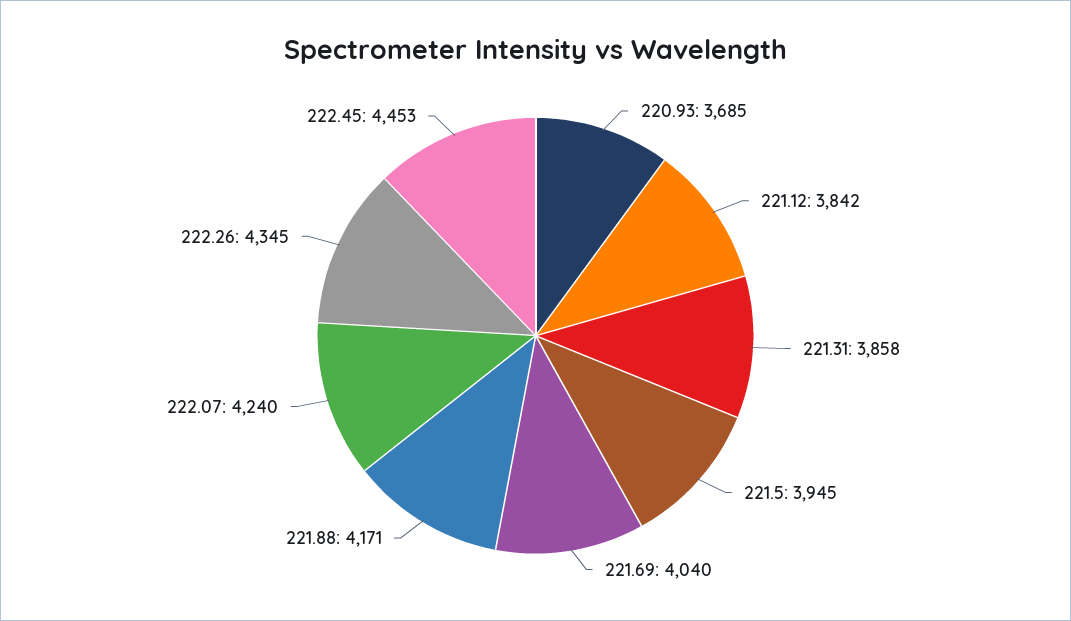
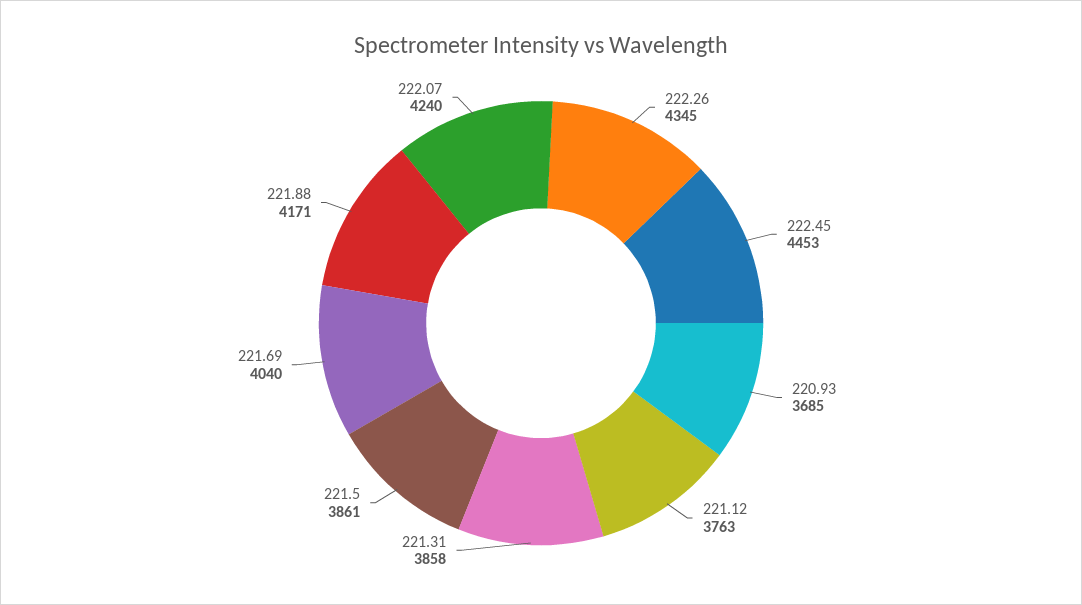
221.12: 3842 -> 3763
221.5: 3945 -> 3861

